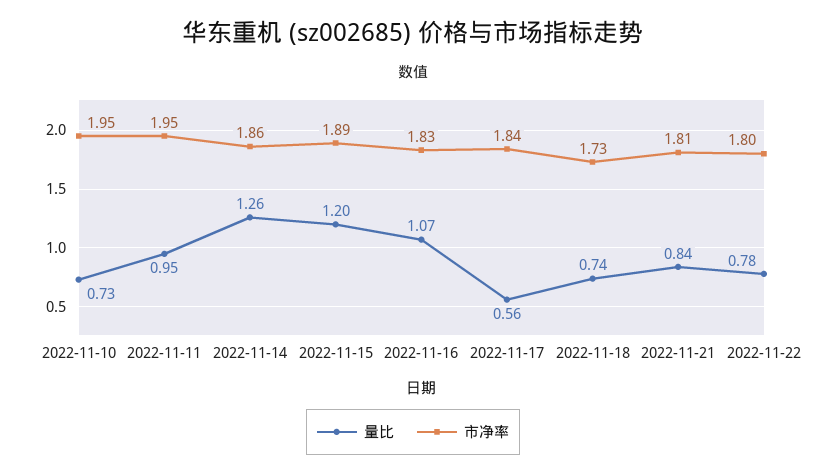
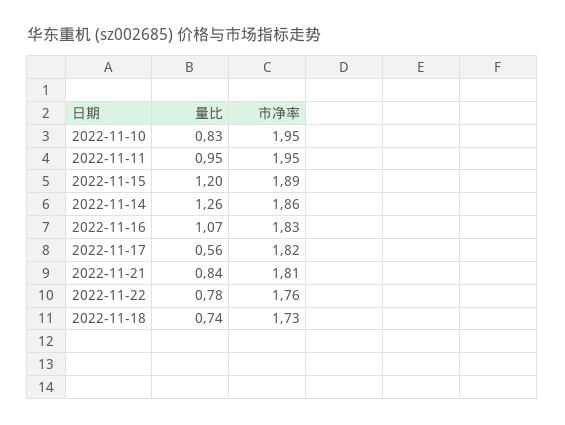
量比, 2022-11-10: 0.73 -> 0.83
市净率, 2022-11-17: 1.84 -> 1.82
市净率, 2022-11-22: 1.8 -> 1.76

